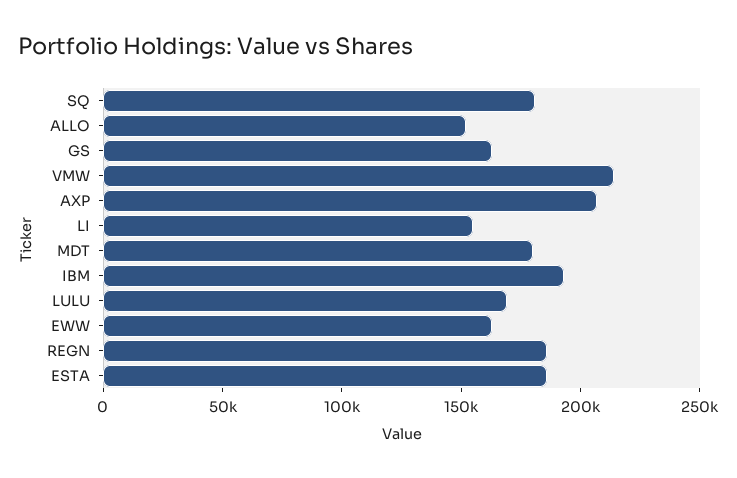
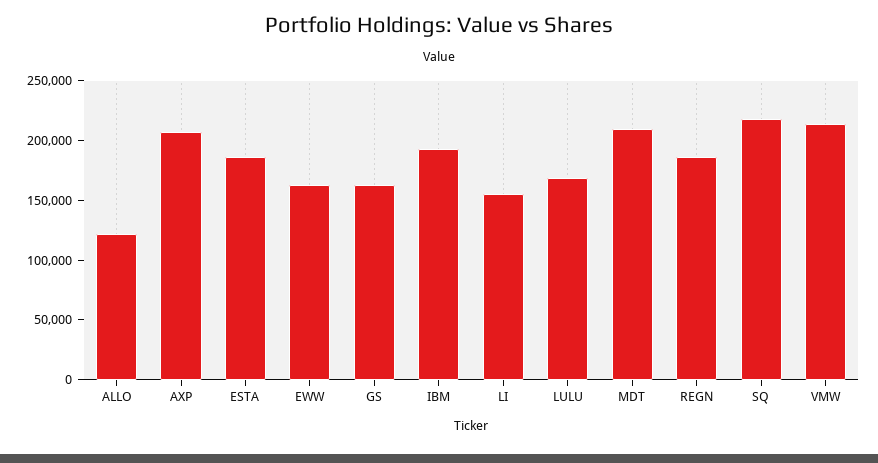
SQ: 180000 -> 220000
ALLO: 150000 -> 120000
MDT: 180000 -> 210000

